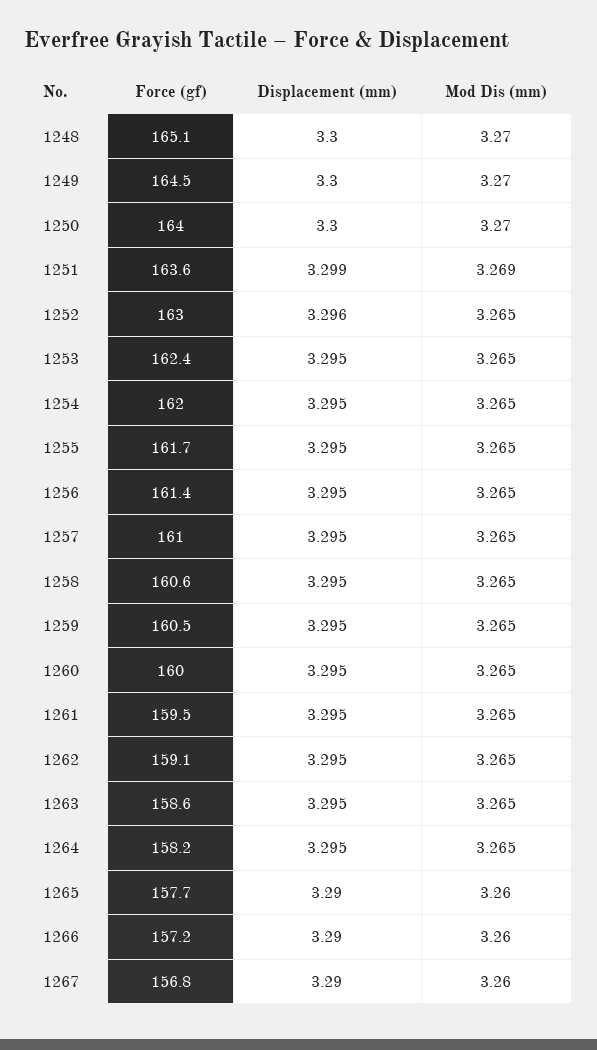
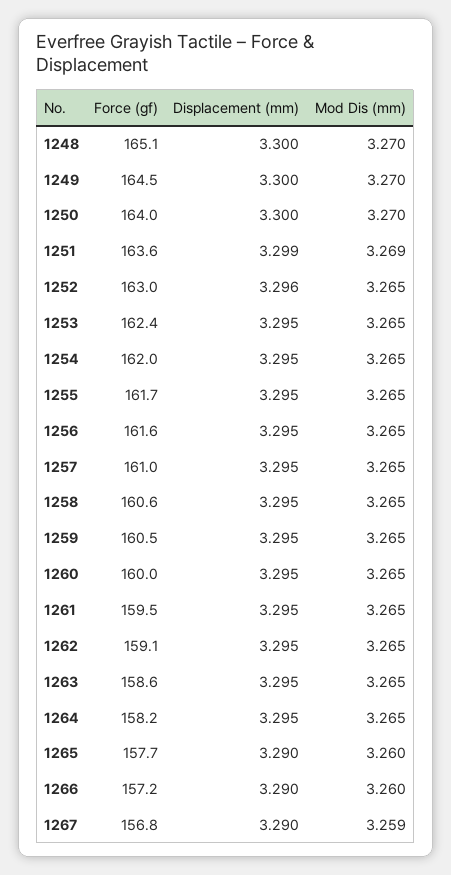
Force (gf), 1256: 161.4 -> 161.6
Mod Dis (mm), 1267: 3.26 -> 3.259

